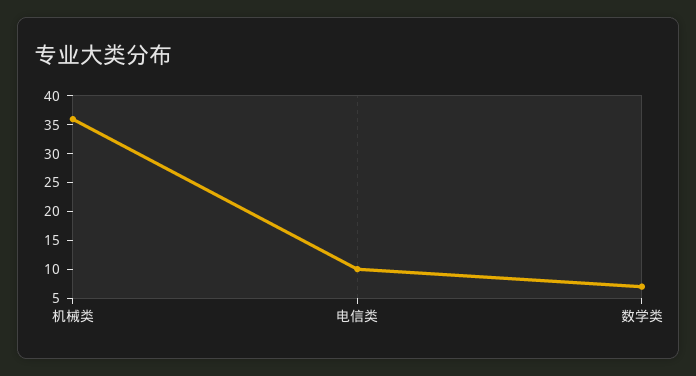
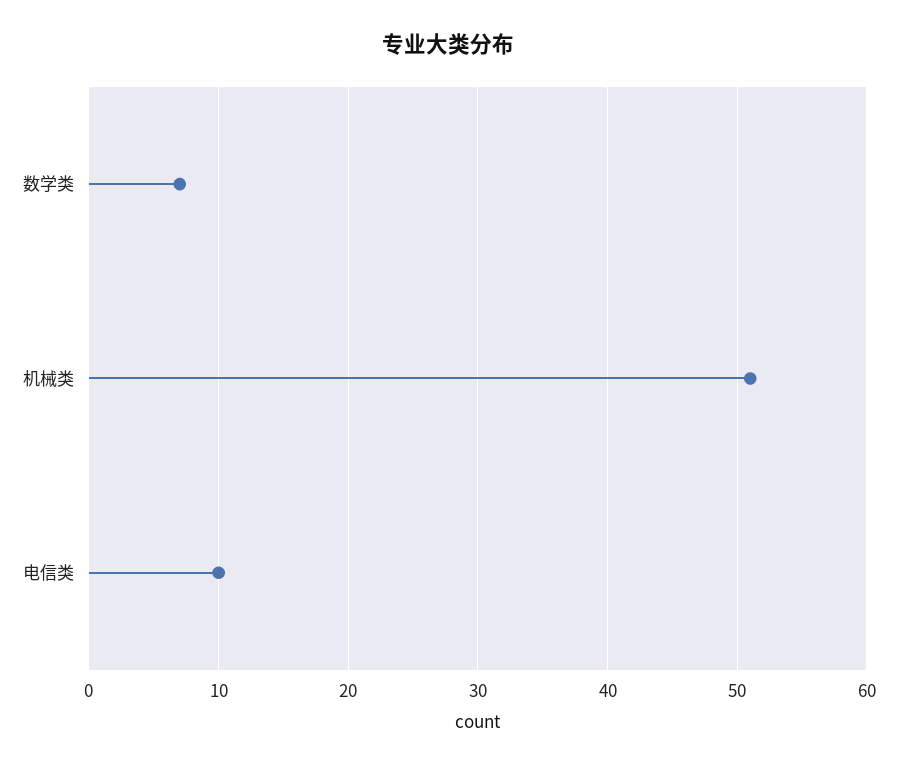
机械类: 35 -> 51

